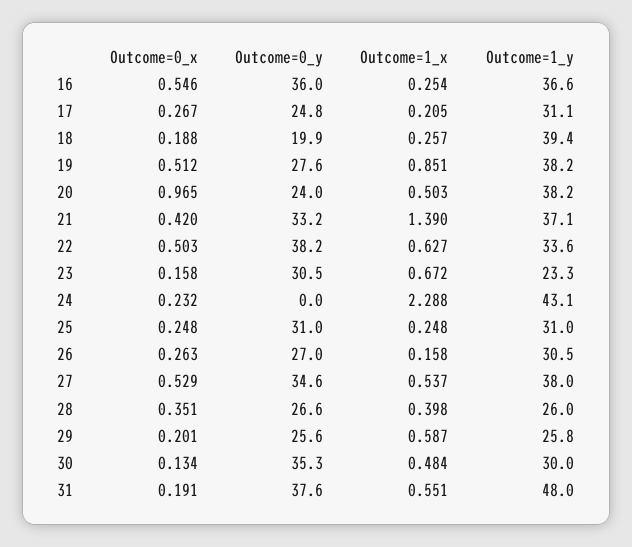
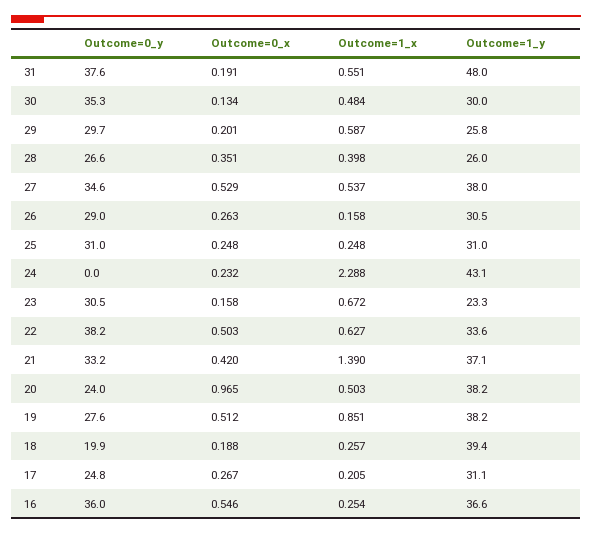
Outcome=0_y, 26: 27 -> 29
Outcome=0_y, 29: 25.6 -> 29.7

